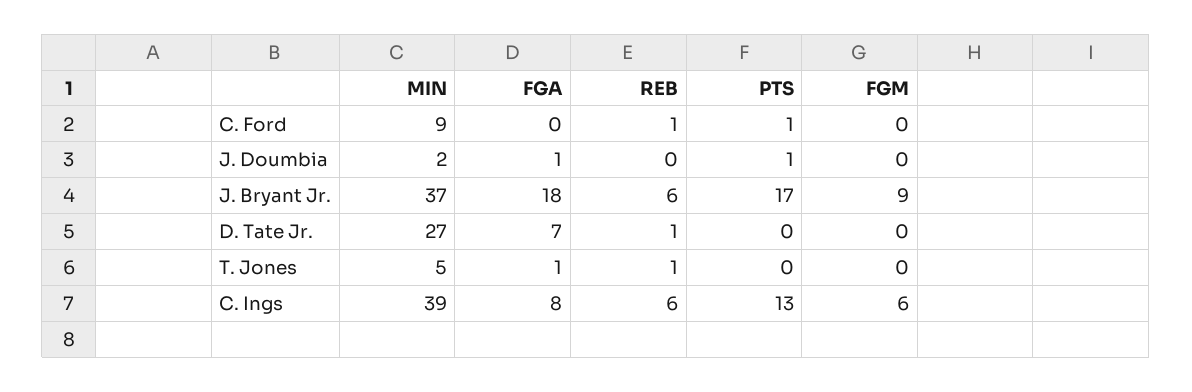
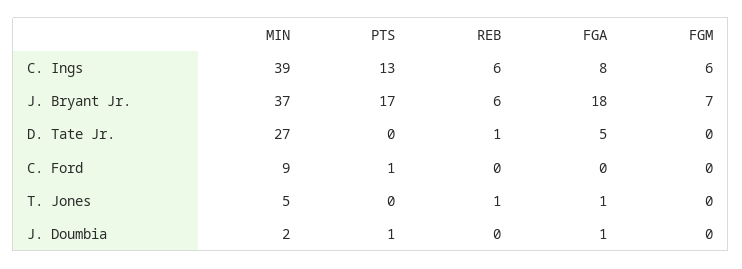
REB, C. Ford: 1 -> 0
FGM, J. Bryant Jr.: 9 -> 7
FGA, D. Tate Jr.: 7 -> 5

